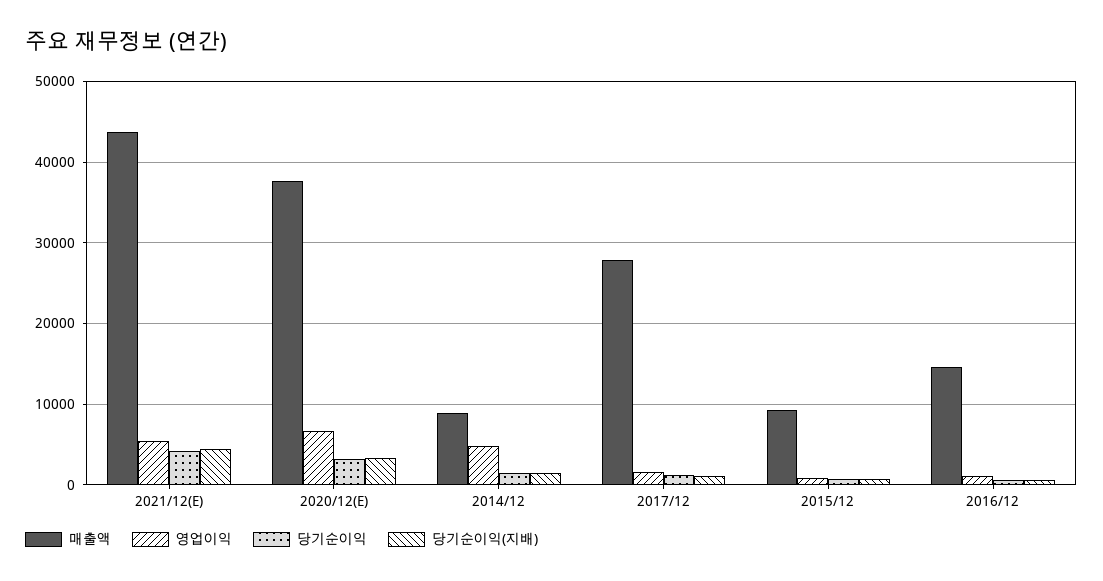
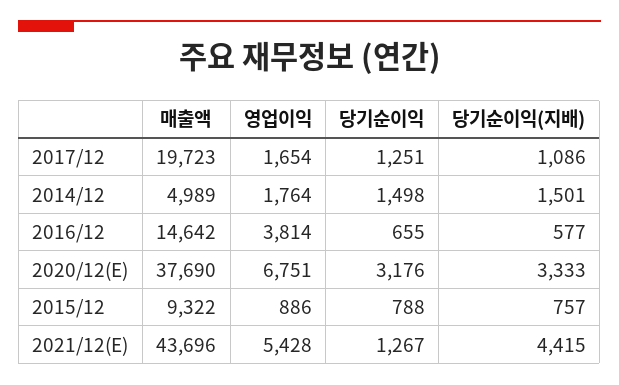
당기순이익, 2021/12(E): 4000 -> 1267
매출액, 2014/12: 9000 -> 4989
영업이익, 2014/12: 5000 -> 1764
매출액, 2017/12: 28000 -> 19723
영업이익, 2016/12: 1000 -> 3814

